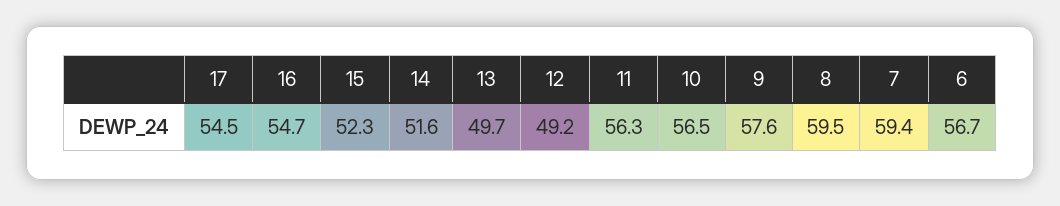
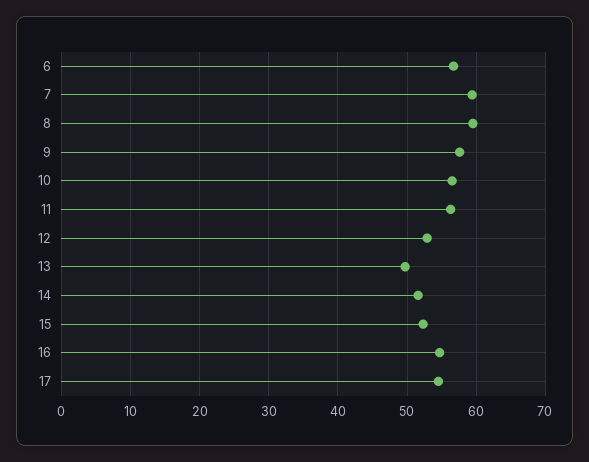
12: 49.2 -> 53

